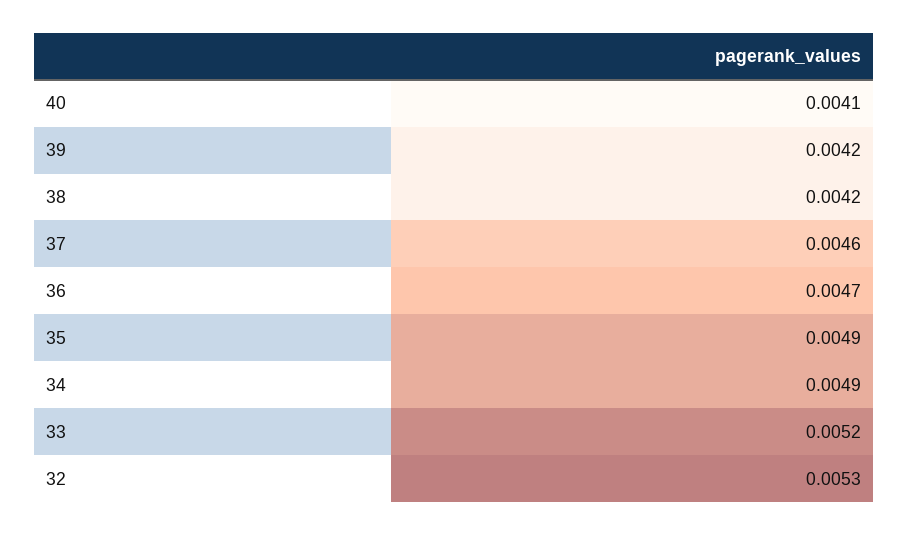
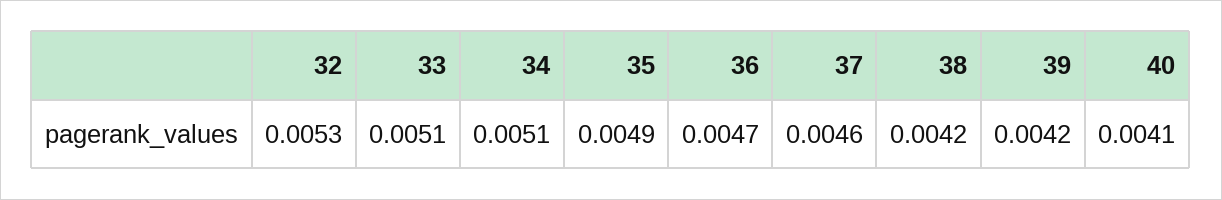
34: 0.0049 -> 0.0051
33: 0.0052 -> 0.0051

